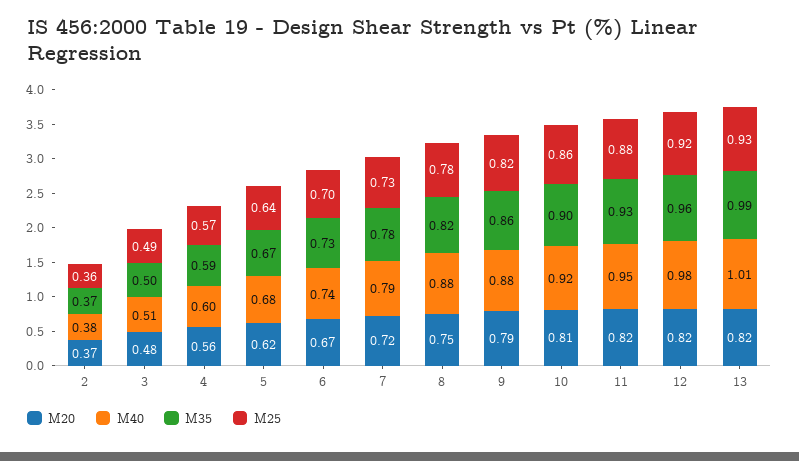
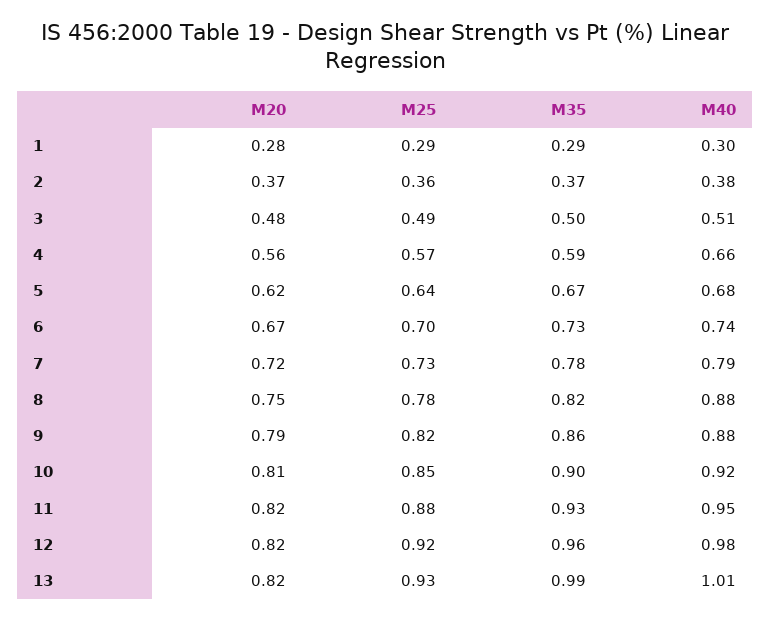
M40, 4: 0.6 -> 0.66
M25, 10: 0.86 -> 0.85
M20, 1: none -> 0.28
M25, 1: none -> 0.29
M35, 1: none -> 0.29
M40, 1: none -> 0.3

